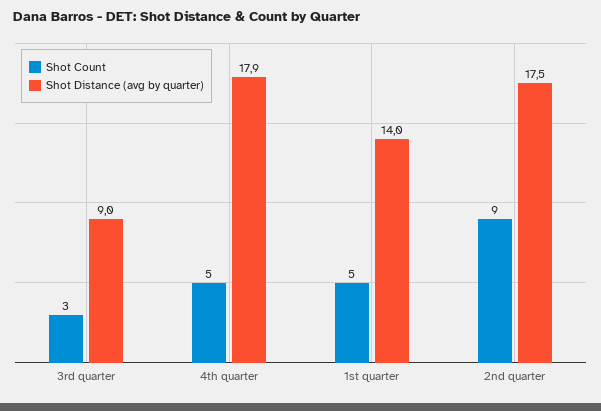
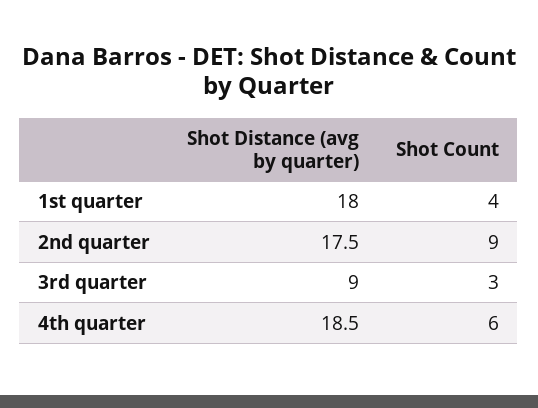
Shot Count, 4th quarter: 5 -> 6
Shot Distance (avg by quarter), 4th quarter: 17.9 -> 18.5
Shot Count, 1st quarter: 5 -> 4
Shot Distance (avg by quarter), 1st quarter: 14 -> 18

